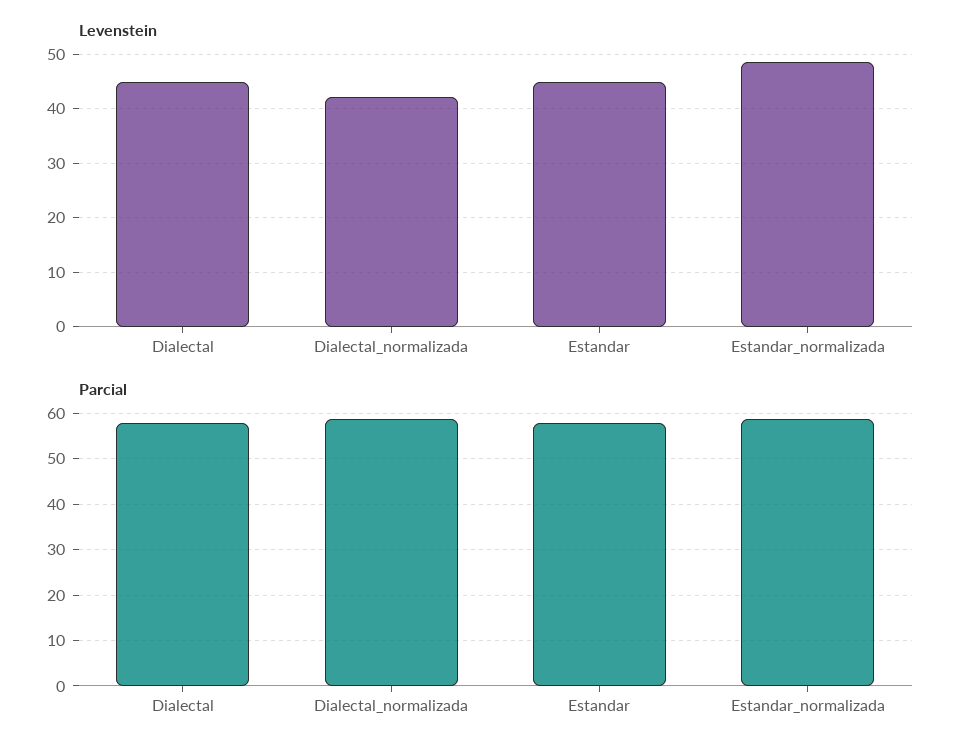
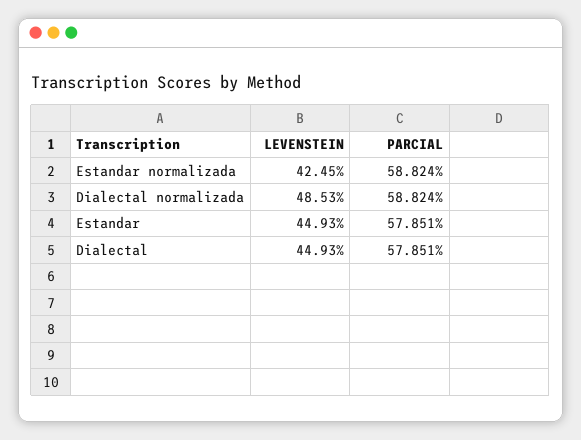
Levenstein, Dialectal_normalizada: 42 -> 48.53
Levenstein, Estandar_normalizada: 48 -> 42.45

